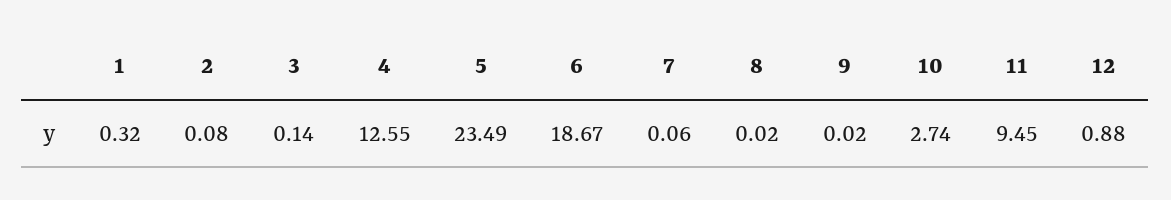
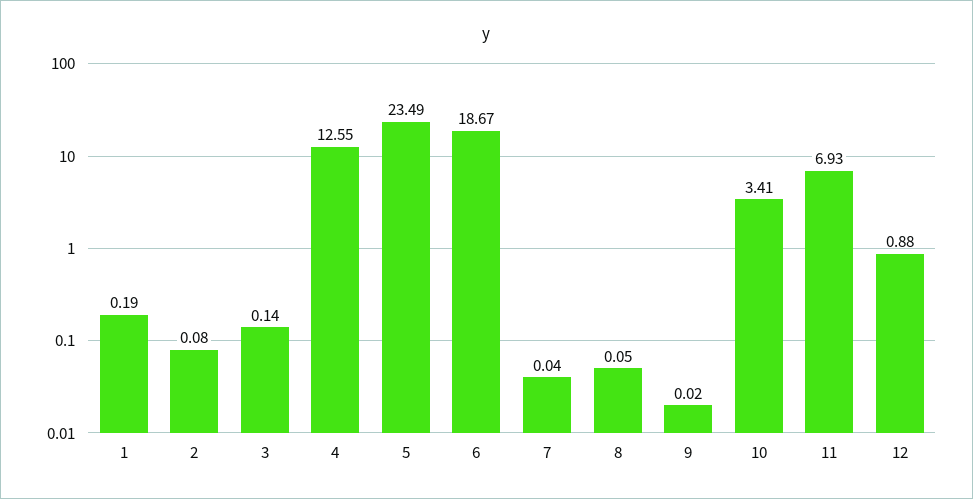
1: 0.32 -> 0.19
7: 0.06 -> 0.04
8: 0.02 -> 0.05
10: 2.74 -> 3.41
11: 9.45 -> 6.93

